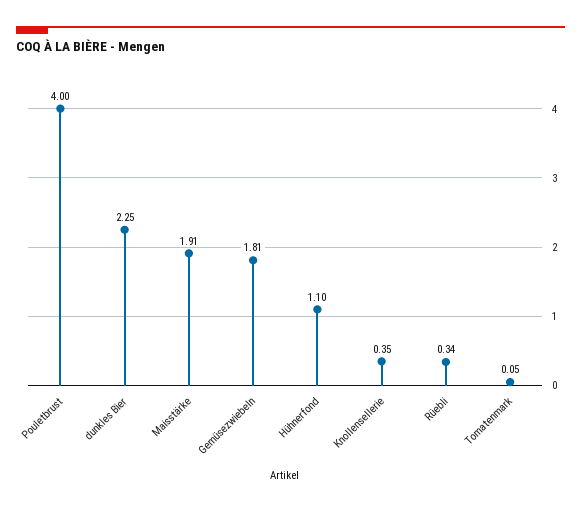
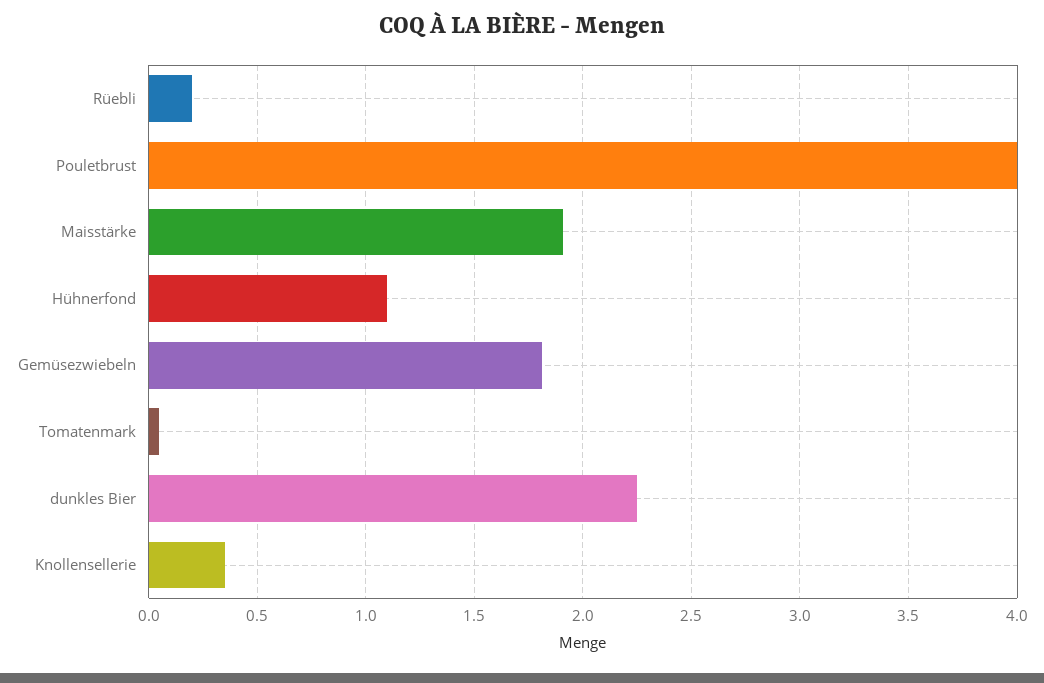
Rüebli: 0.34 -> 0.2

